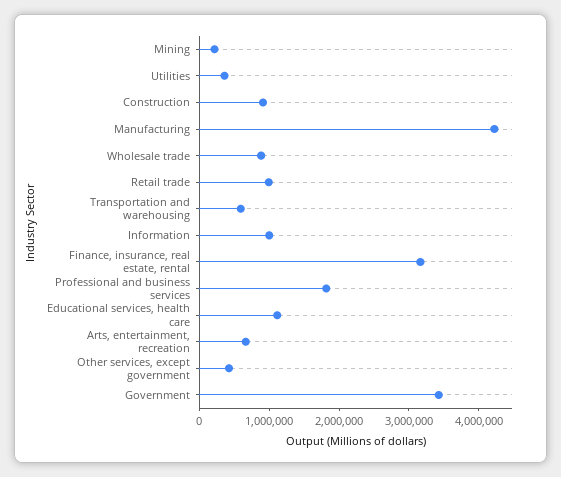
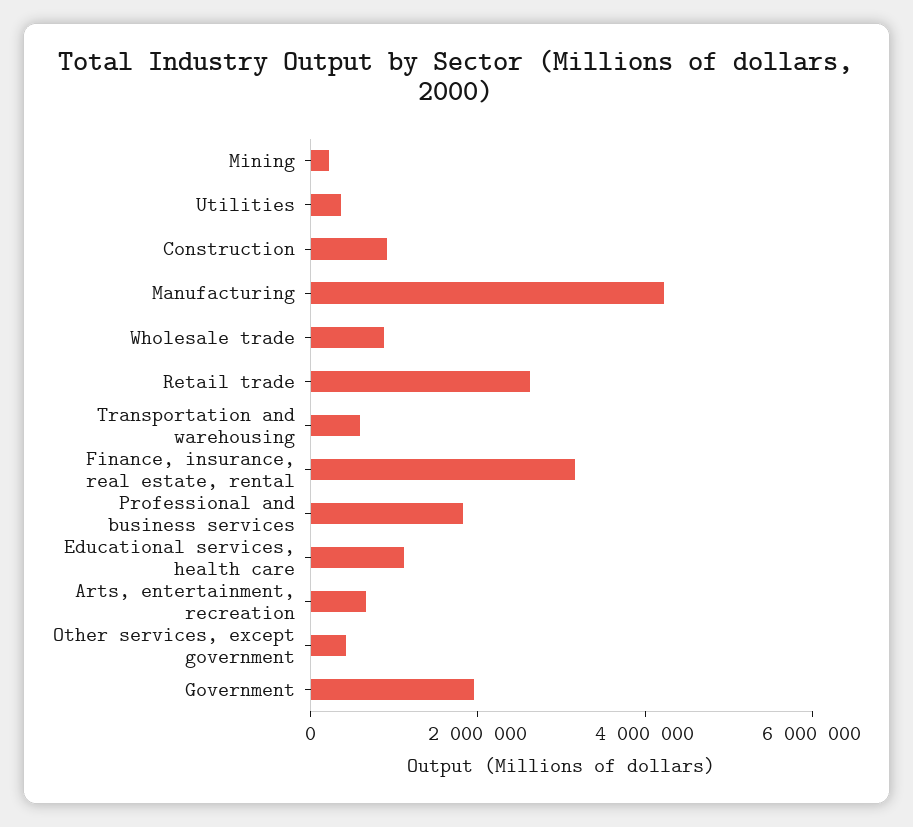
Retail trade: 1000000 -> 2500000
Information: 1000000 -> none
Government: 3400000 -> 2000000

